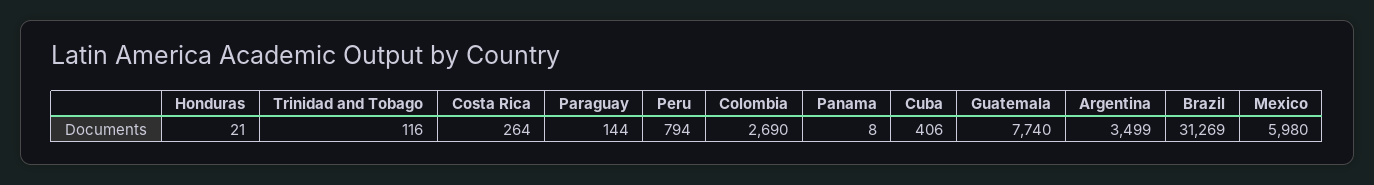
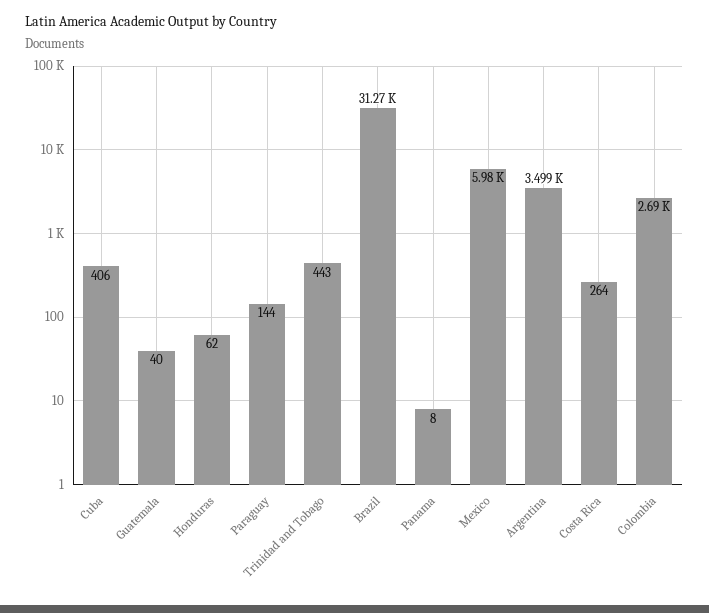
Honduras: 21 -> 62
Trinidad and Tobago: 116 -> 443
Peru: 794 -> none
Guatemala: 7740 -> 40

